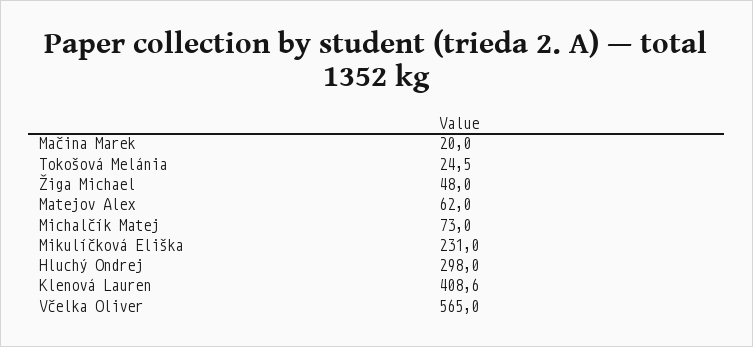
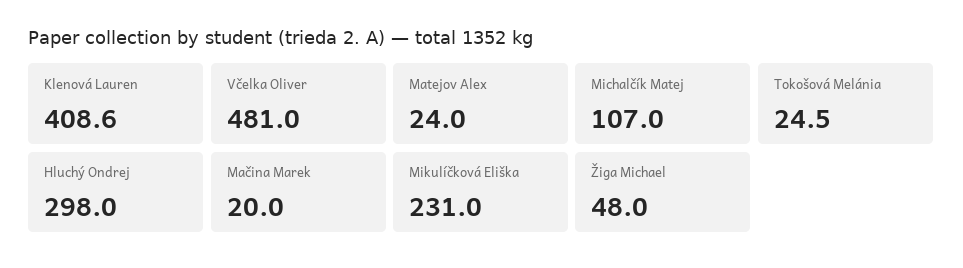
Matejov Alex: 62 -> 24
Michalčík Matej: 73 -> 107
Včelka Oliver: 565 -> 481

